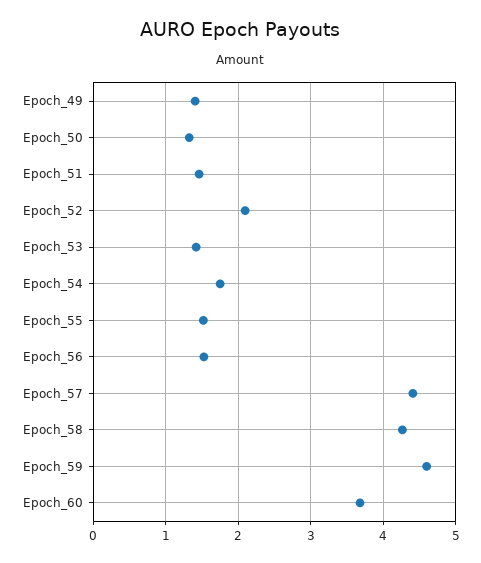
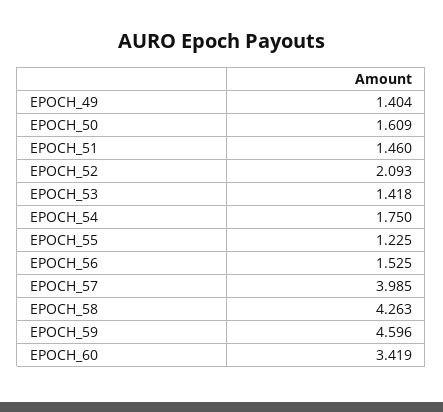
Epoch_50: 1.3 -> 1.609
Epoch_55: 1.5 -> 1.225
Epoch_57: 4.4 -> 3.985
Epoch_60: 3.7 -> 3.419

